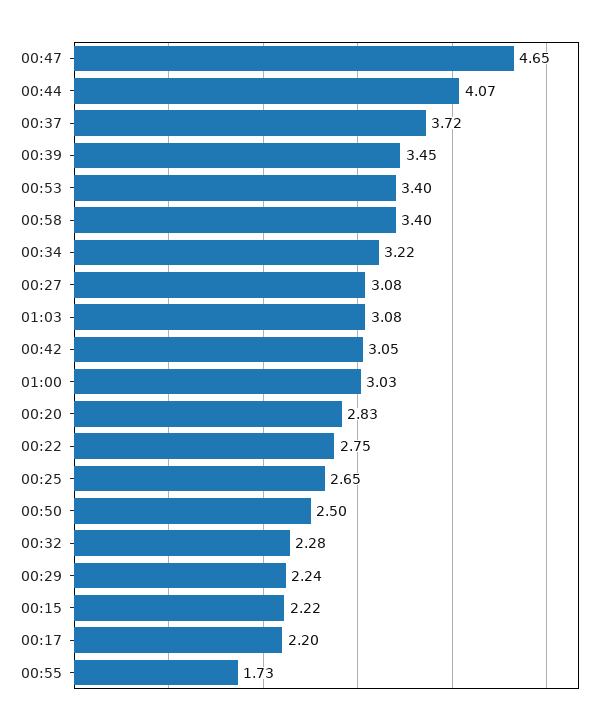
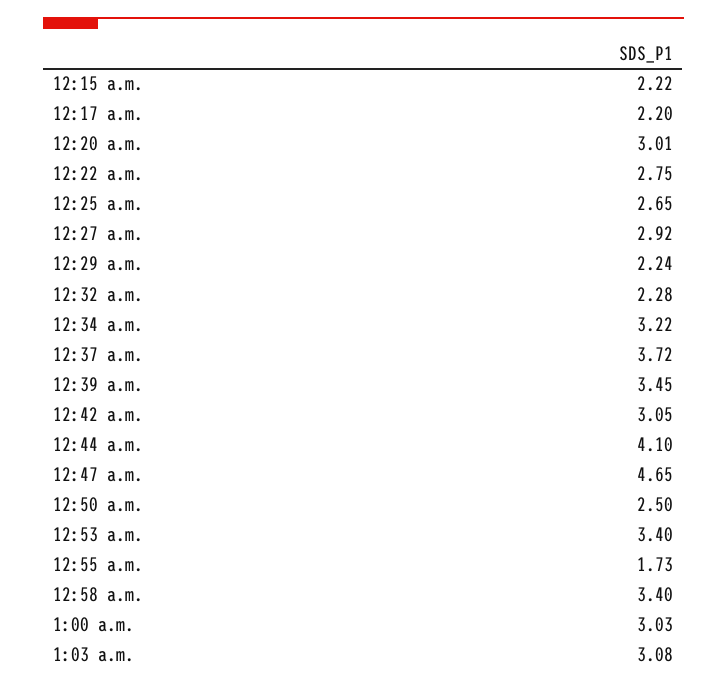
00:44: 4.07 -> 4.1
00:27: 3.08 -> 2.92
00:20: 2.83 -> 3.01

